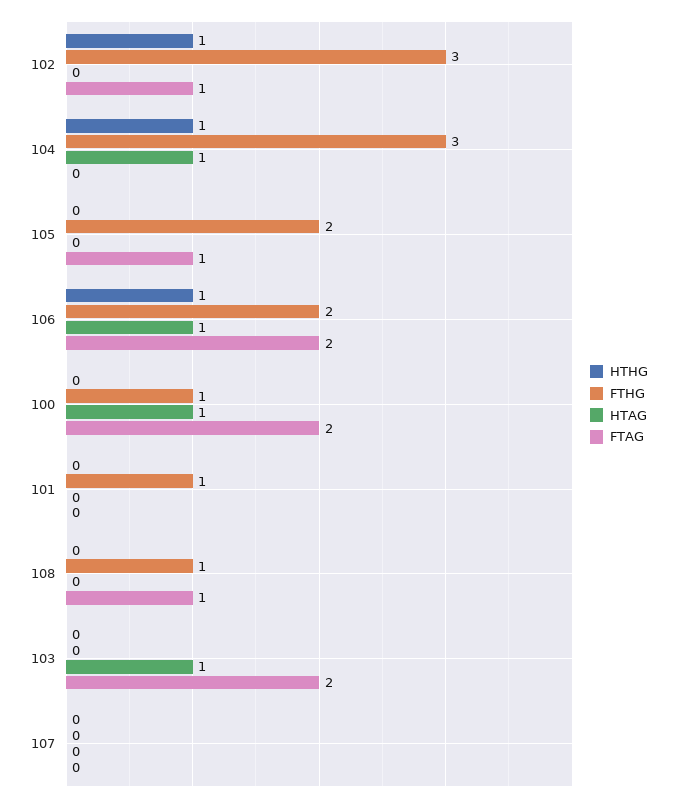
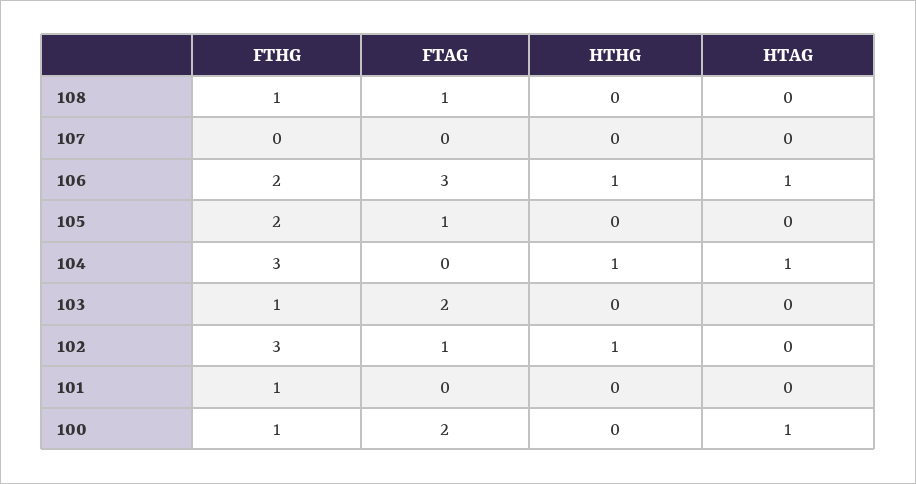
FTAG, 106: 2 -> 3
FTHG, 103: 0 -> 1
HTAG, 103: 1 -> 0

